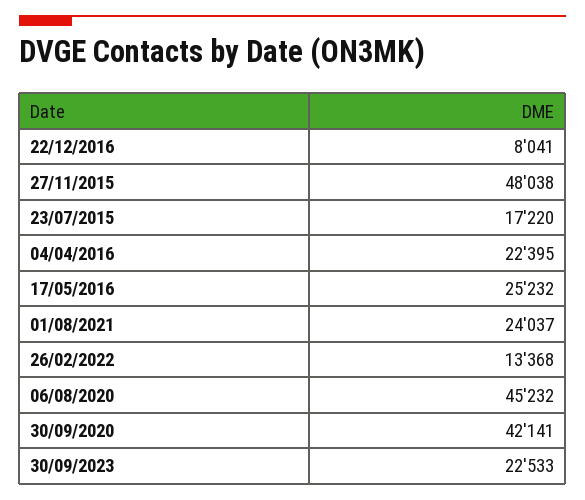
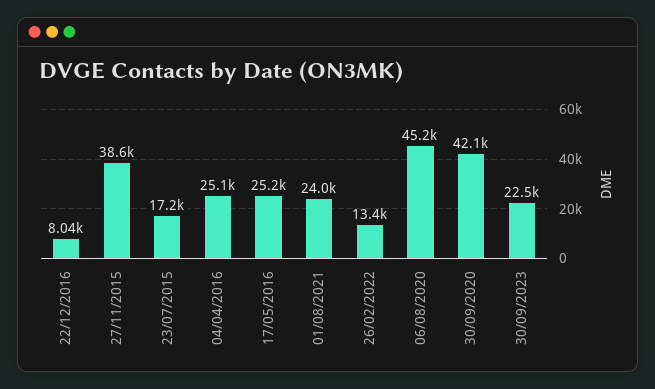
27/11/2015: 48038 -> 38600
04/04/2016: 22395 -> 25100

